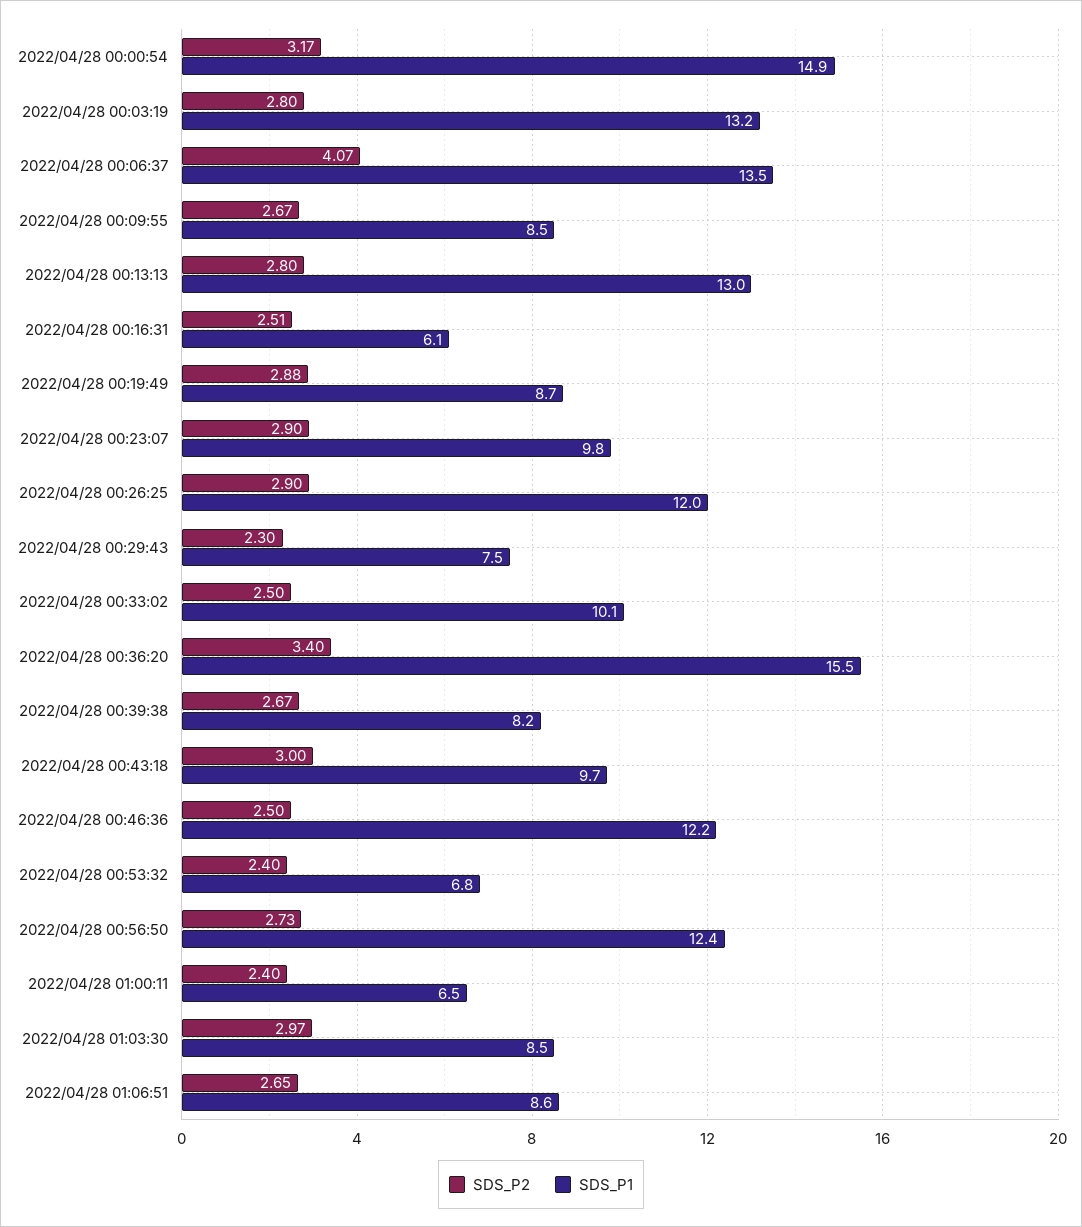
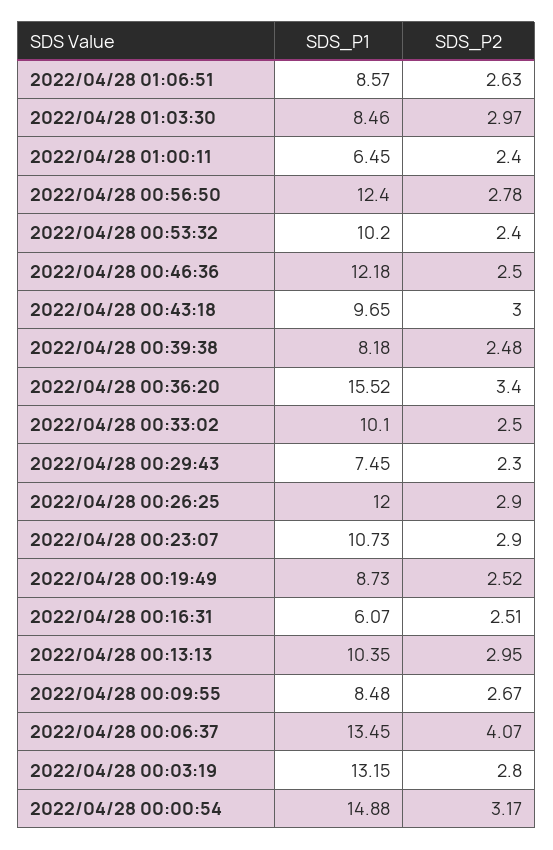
SDS_P2, 2022/04/28 00:13:13: 2.8 -> 2.95
SDS_P1, 2022/04/28 00:13:13: 13 -> 10.35
SDS_P2, 2022/04/28 00:19:49: 2.88 -> 2.52
SDS_P1, 2022/04/28 00:23:07: 9.8 -> 10.73
SDS_P2, 2022/04/28 00:39:38: 2.67 -> 2.48
SDS_P1, 2022/04/28 00:53:32: 6.8 -> 10.2
SDS_P2, 2022/04/28 00:56:50: 2.73 -> 2.78
SDS_P2, 2022/04/28 01:06:51: 2.65 -> 2.63

